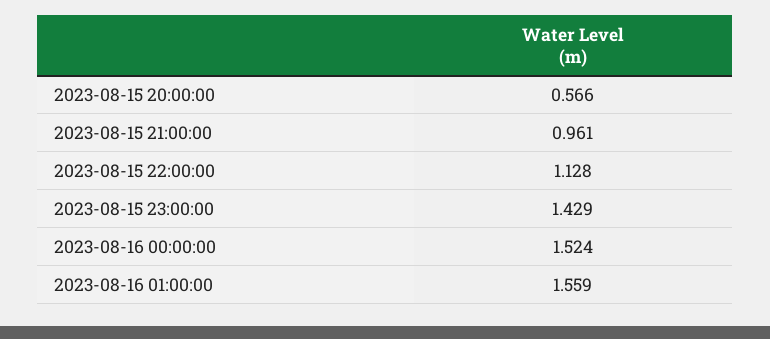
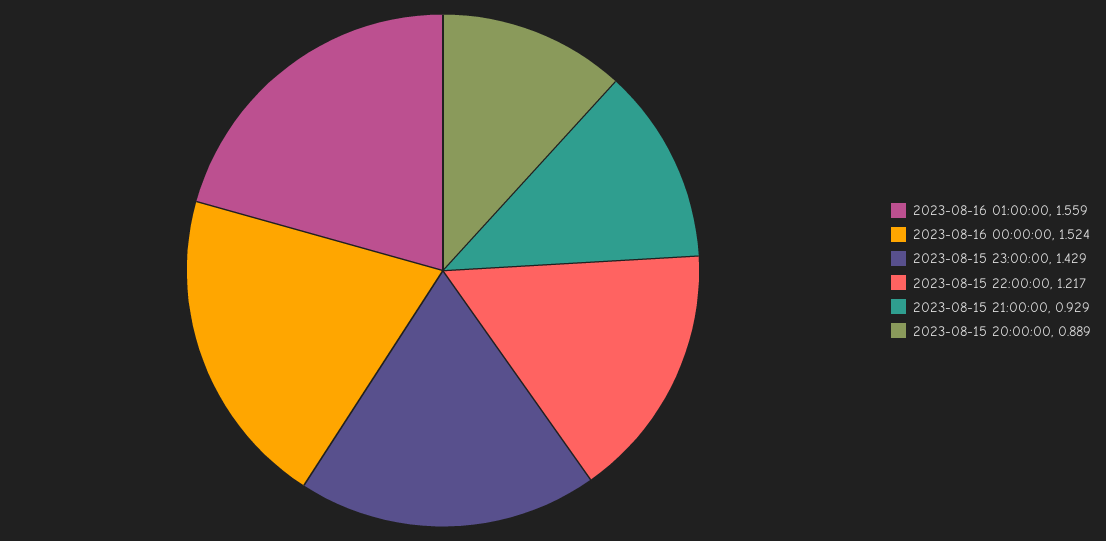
2023-08-15 20:00:00: 0.566 -> 0.889
2023-08-15 21:00:00: 0.961 -> 0.929
2023-08-15 22:00:00: 1.128 -> 1.217

